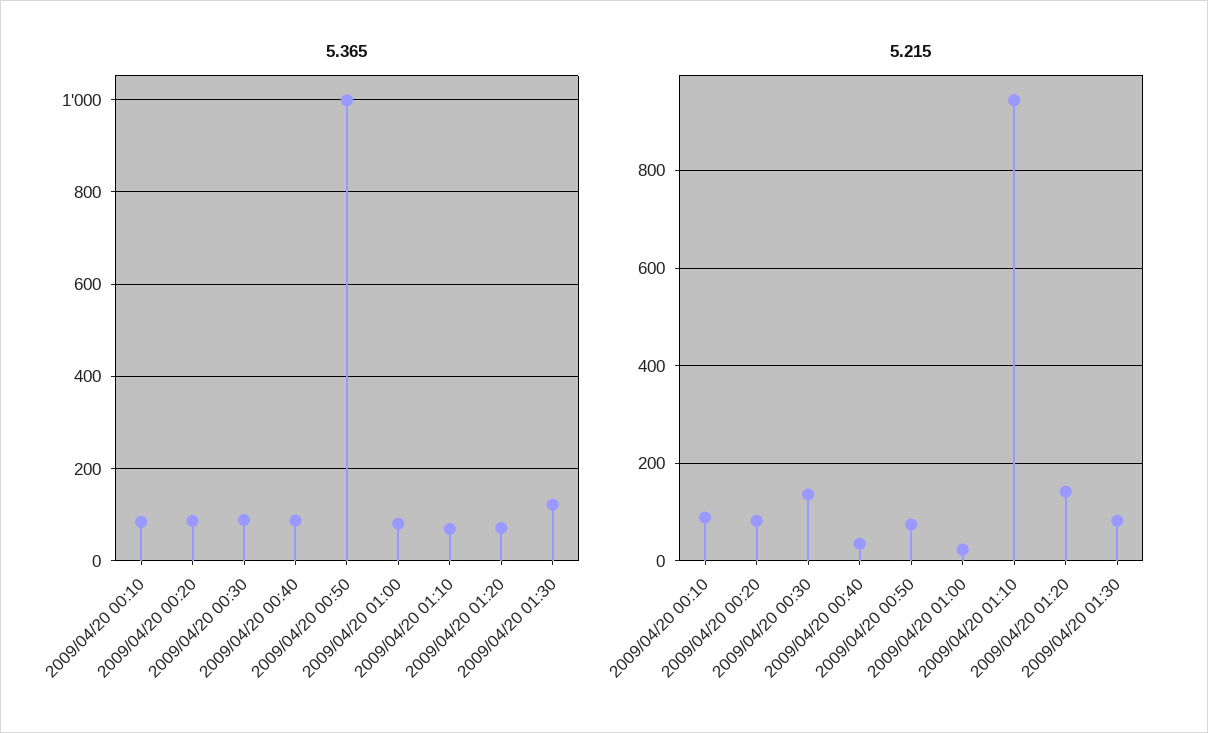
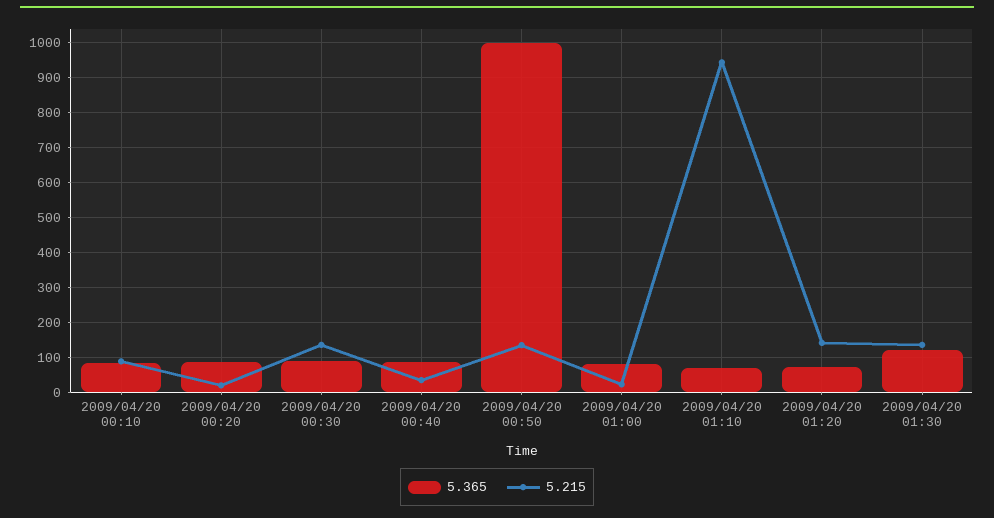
5.215, 2009/04/20 00:20: 80 -> 20
5.215, 2009/04/20 00:50: 80 -> 140
5.215, 2009/04/20 01:30: 80 -> 140

